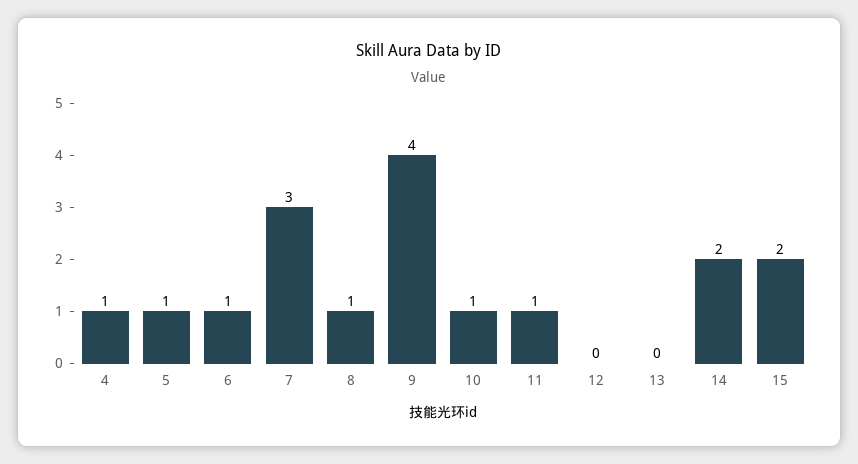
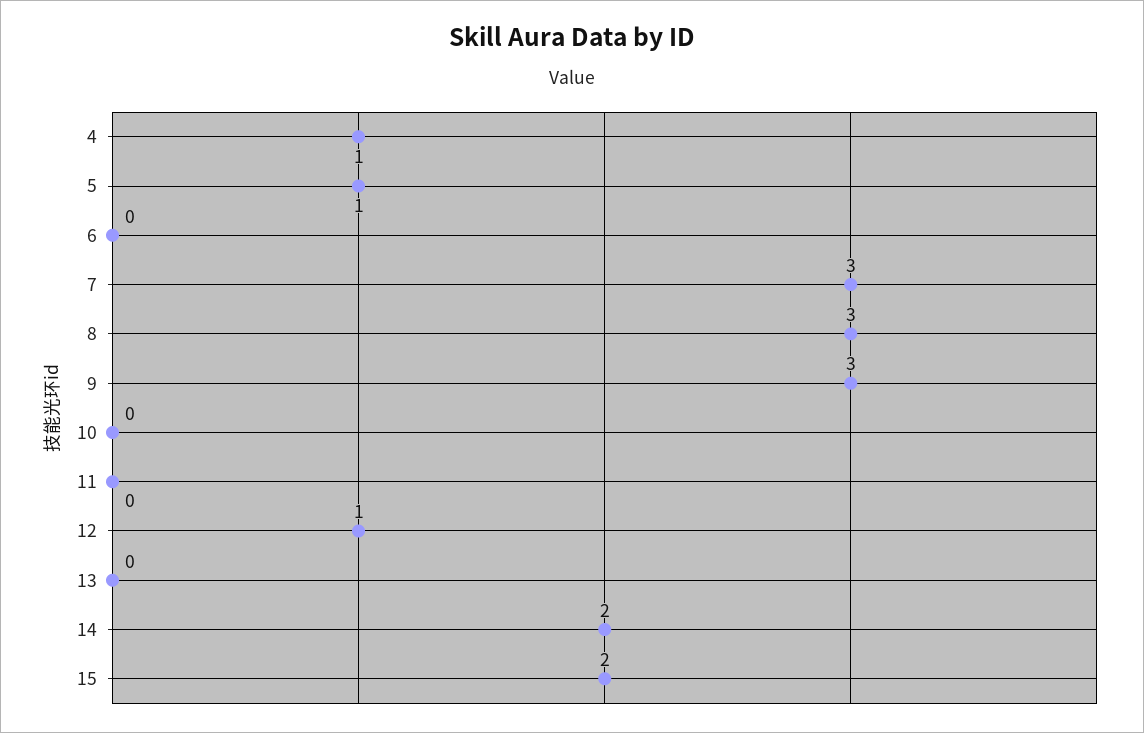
6: 1 -> 0
8: 1 -> 3
9: 4 -> 3
10: 1 -> 0
11: 1 -> 0
12: 0 -> 1

